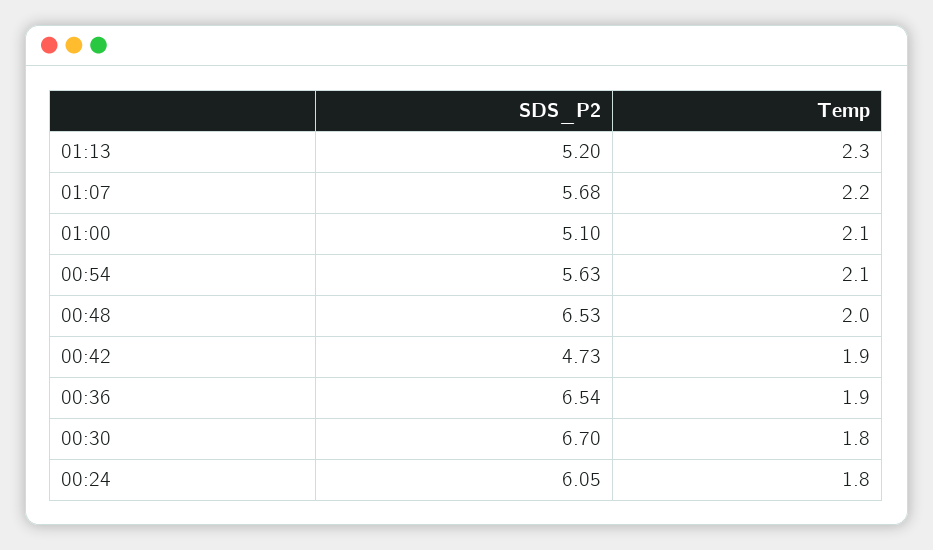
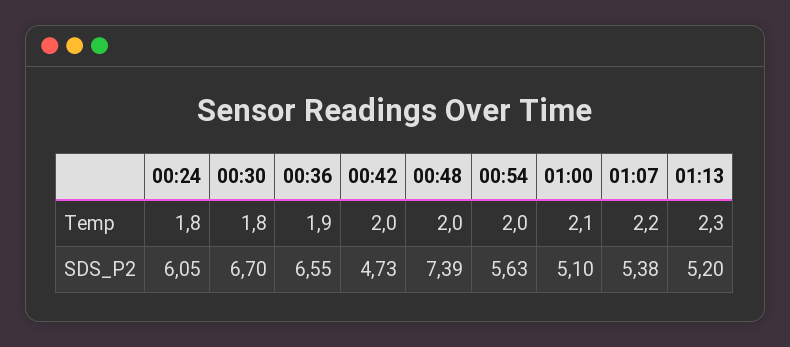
SDS_P2, 01:07: 5.68 -> 5.38
Temp, 00:54: 2.1 -> 2
SDS_P2, 00:48: 6.53 -> 7.39
Temp, 00:42: 1.9 -> 2
SDS_P2, 00:36: 6.54 -> 6.55

